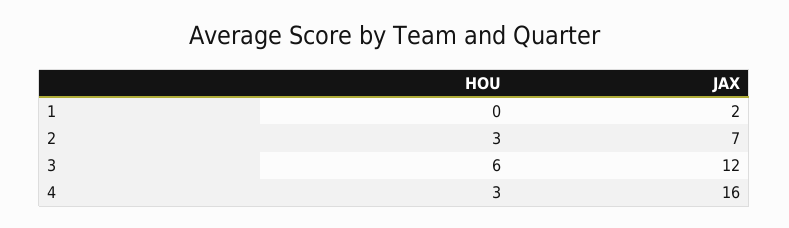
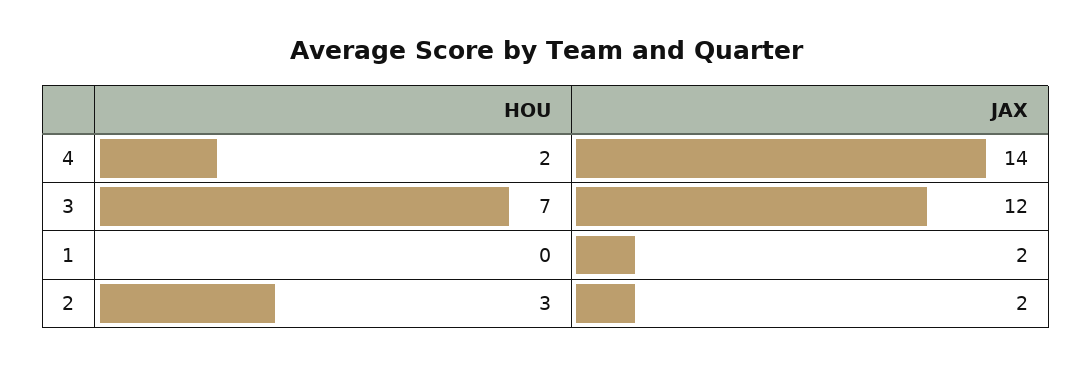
JAX, 2: 7 -> 2
HOU, 3: 6 -> 7
HOU, 4: 3 -> 2
JAX, 4: 16 -> 14

